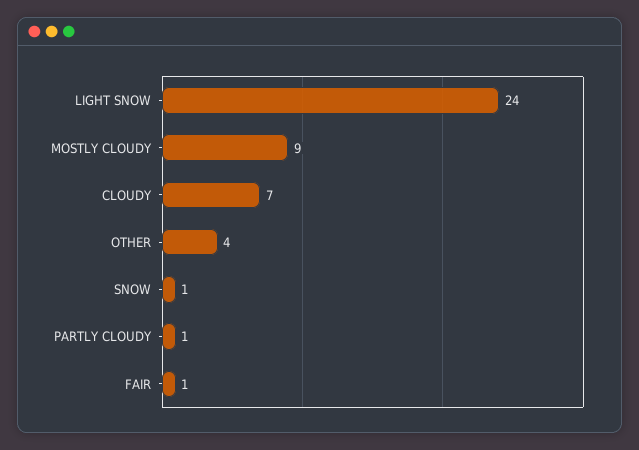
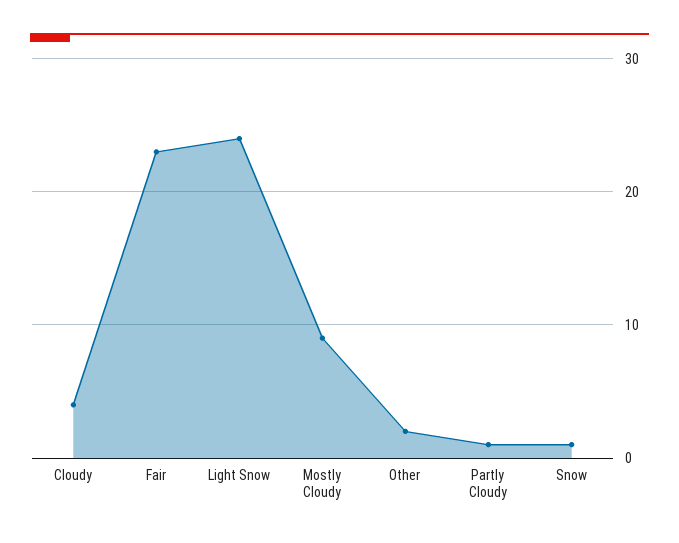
CLOUDY: 7 -> 4
OTHER: 4 -> 2
FAIR: 1 -> 23

